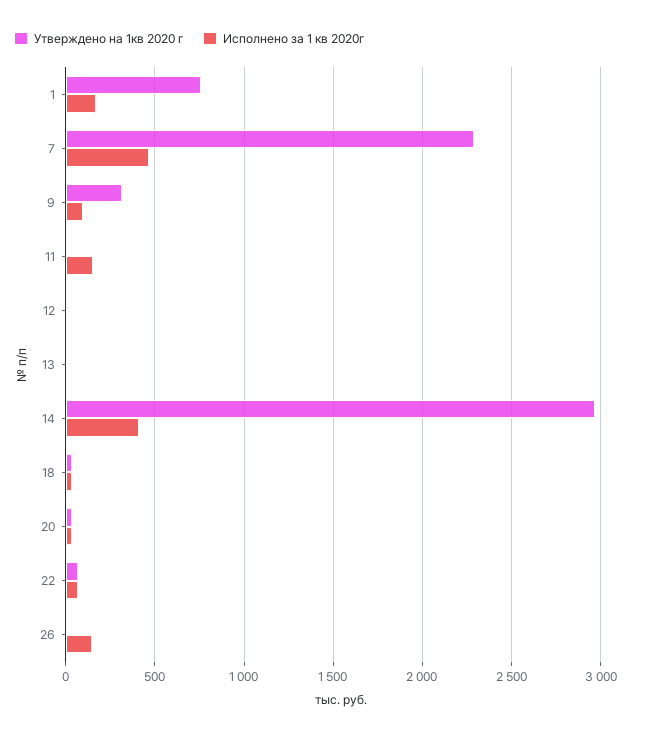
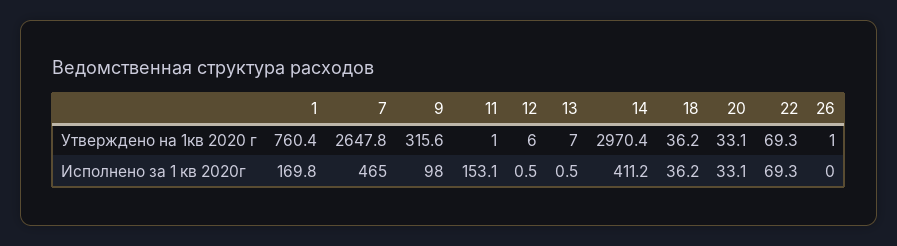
Утверждено на 1кв 2020 г, 7: 2300 -> 2647.8
Исполнено за 1 кв 2020г, 26: 150 -> 0

